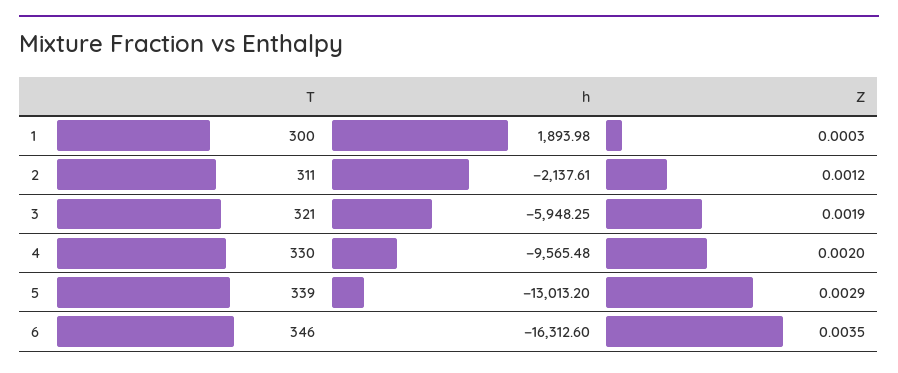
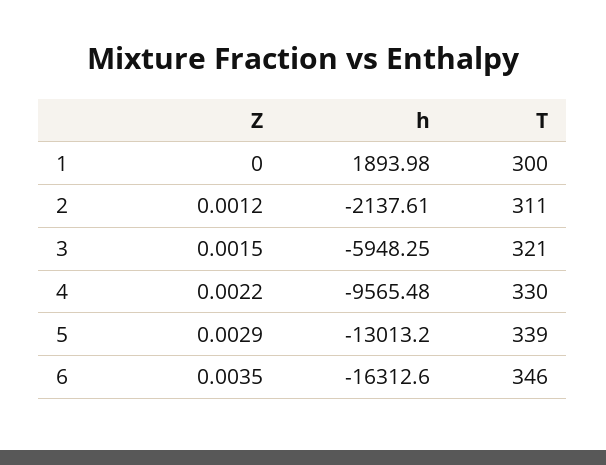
Z, 1: 0.0003 -> 0
Z, 3: 0.0019 -> 0.0015
Z, 4: 0.002 -> 0.0022

